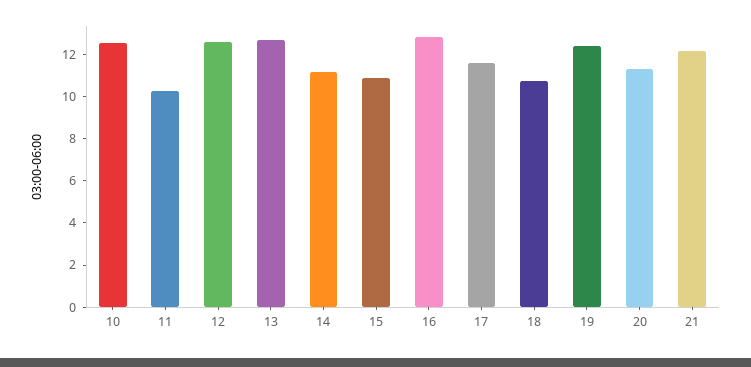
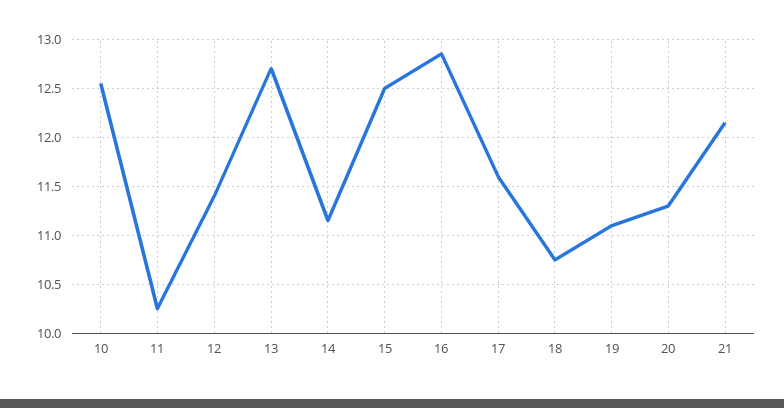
12: 12.5 -> 11.4
15: 11 -> 12.5
19: 12.5 -> 11.1

